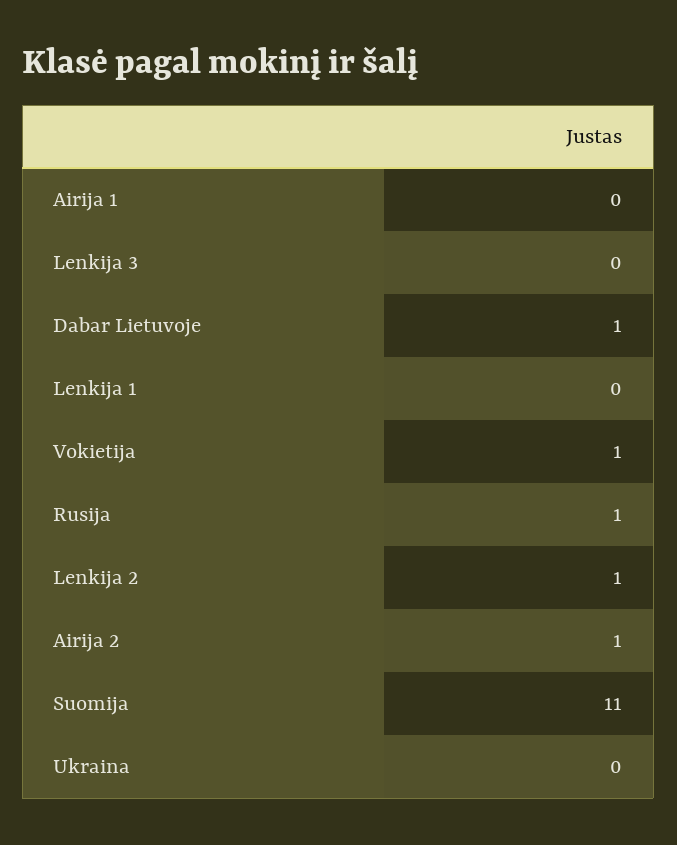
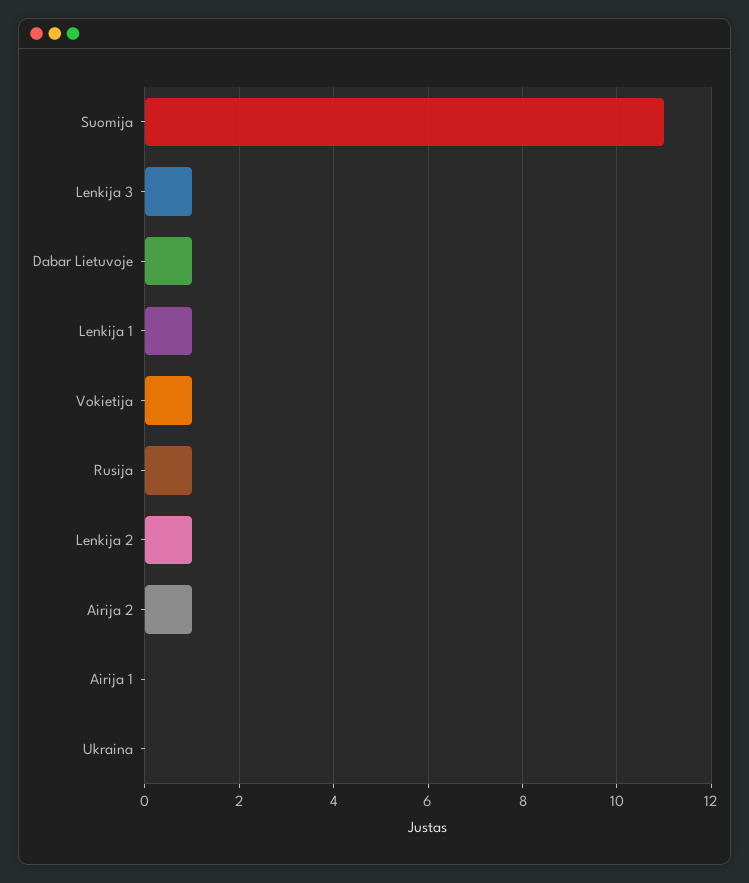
Lenkija 3: 0 -> 1
Lenkija 1: 0 -> 1

